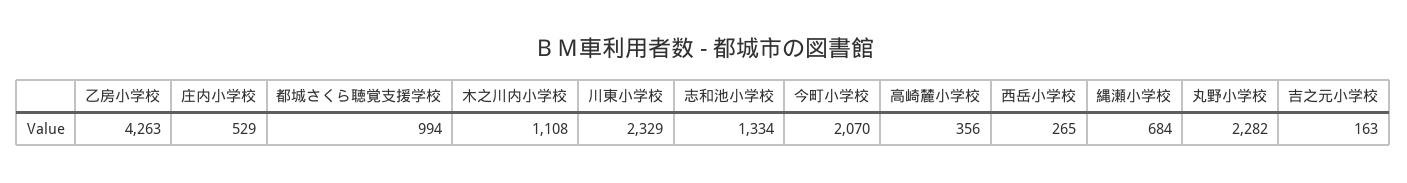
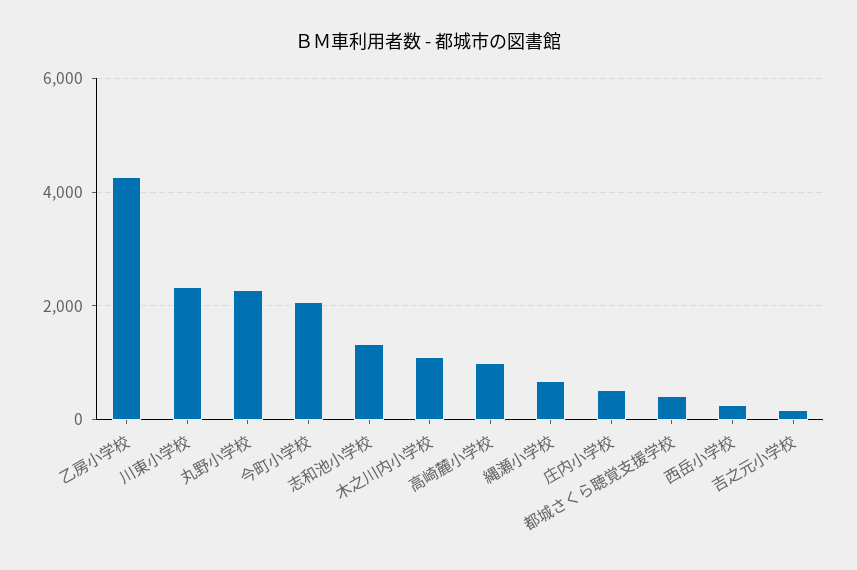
都城さくら聴覚支援学校: 994 -> 400
高崎麓小学校: 356 -> 1000

